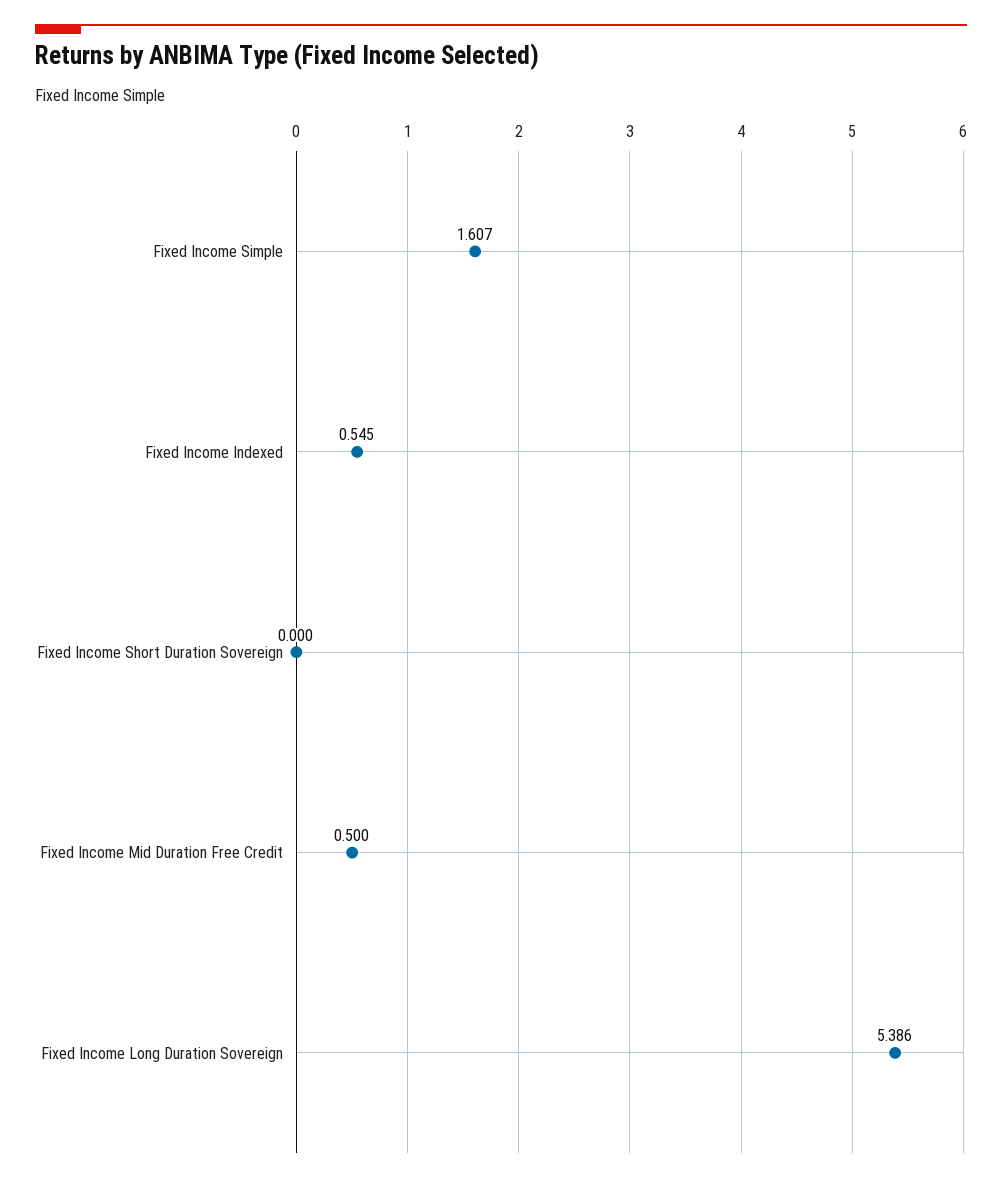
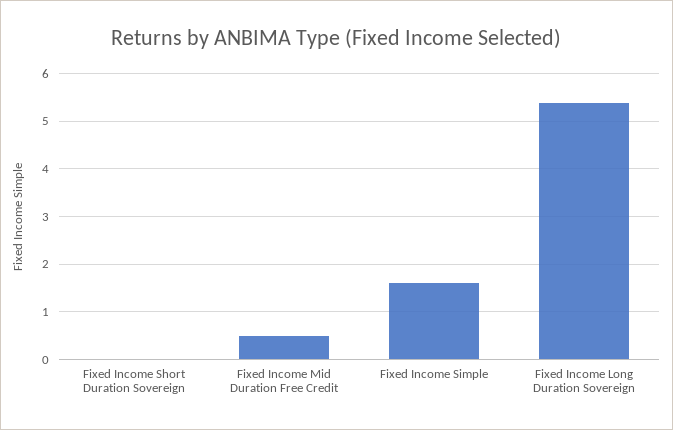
Fixed Income Indexed: 0.545 -> none

